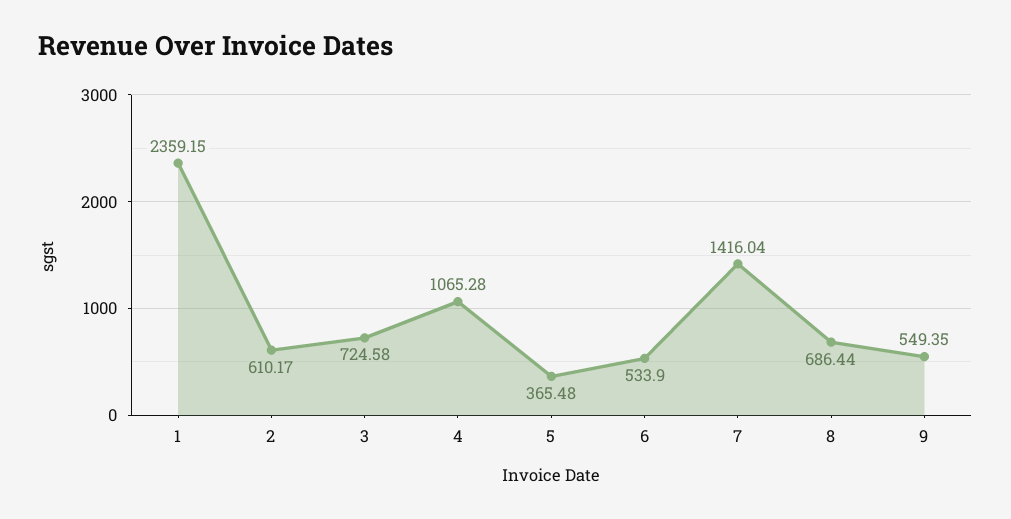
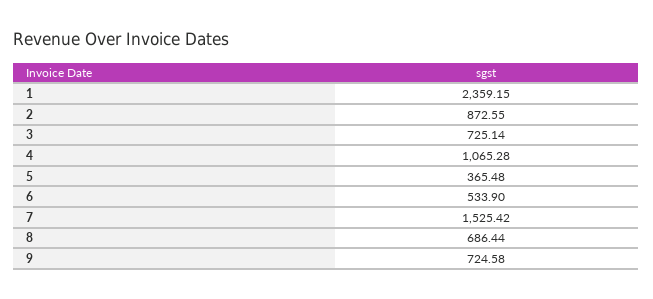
2: 610.17 -> 872.55
3: 724.58 -> 725.14
7: 1416.04 -> 1525.42
9: 549.35 -> 724.58

